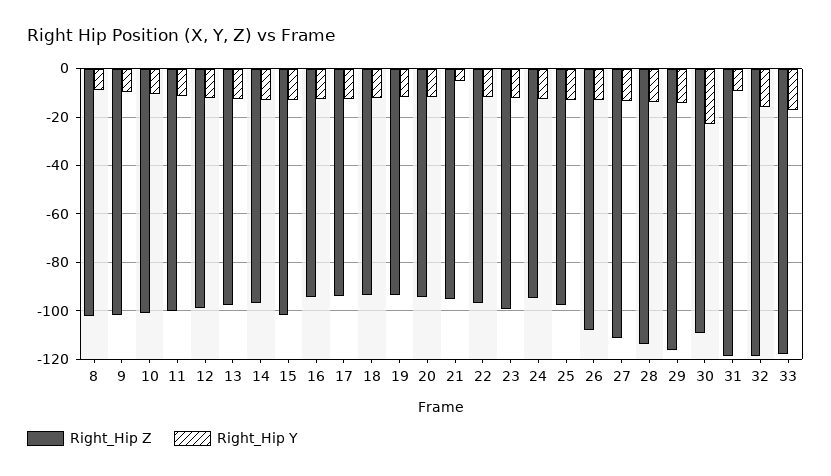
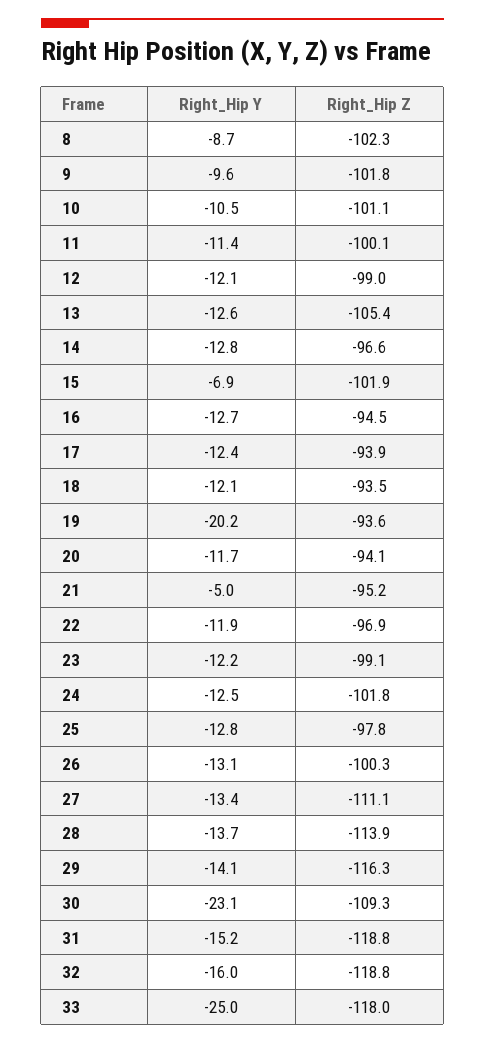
Right_Hip Z, 13: -97.5 -> -105.4
Right_Hip Y, 15: -12.5 -> -6.9
Right_Hip Y, 19: -12.5 -> -20.2
Right_Hip Z, 24: -95 -> -101.8
Right_Hip Z, 26: -107.5 -> -100.3
Right_Hip Y, 31: -10 -> -15.2
Right_Hip Y, 33: -17.5 -> -25

